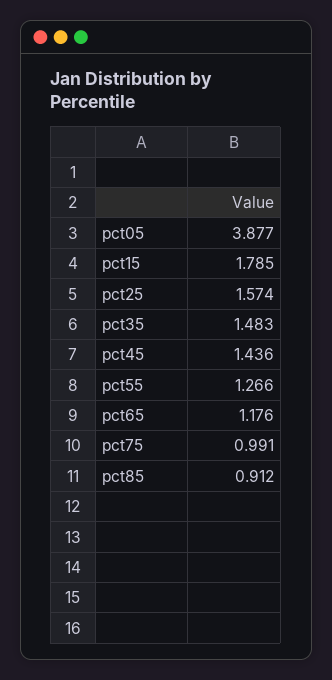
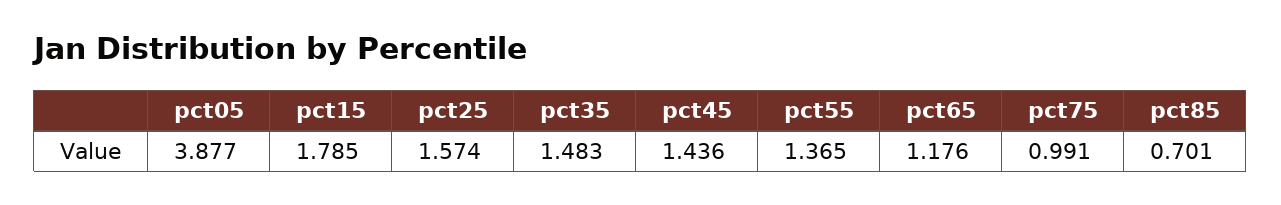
pct55: 1.266 -> 1.365
pct85: 0.912 -> 0.701

